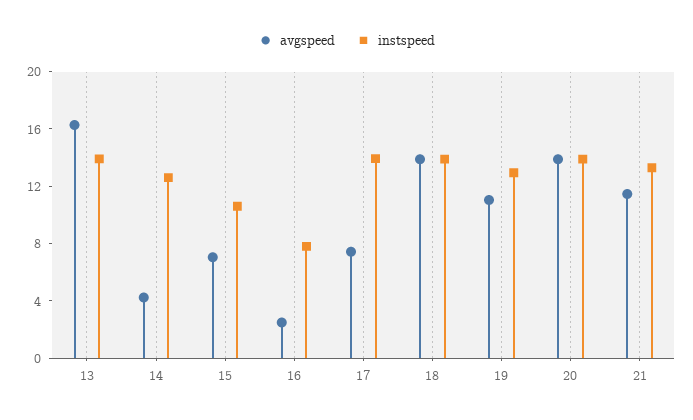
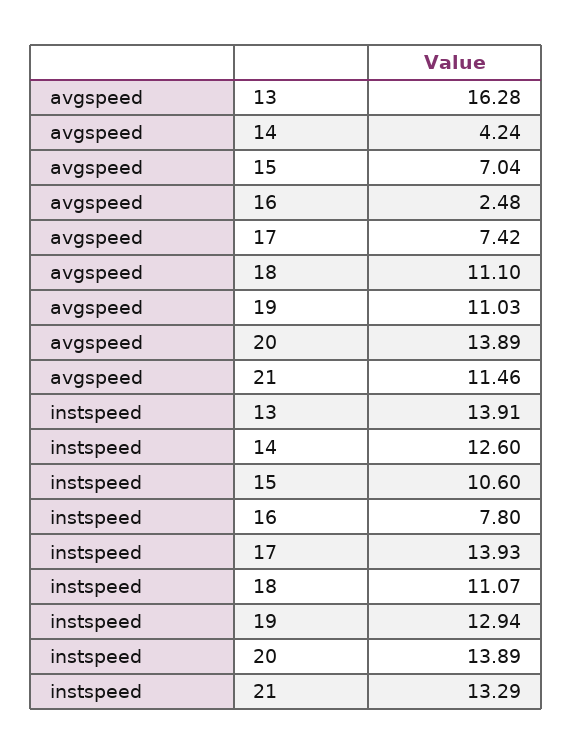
avgspeed, 18: 14 -> 11.1
instspeed, 18: 14 -> 11.07

